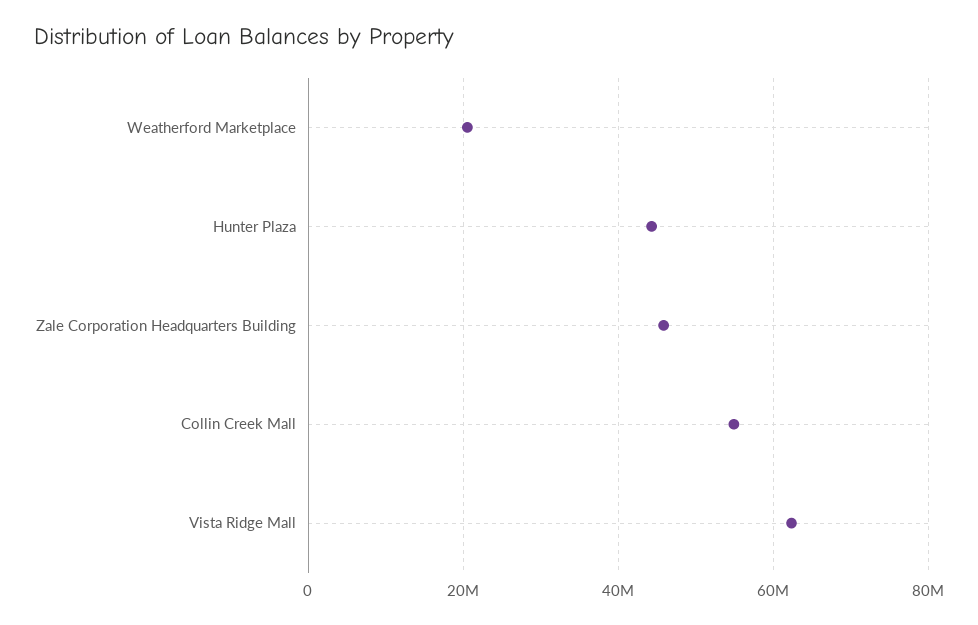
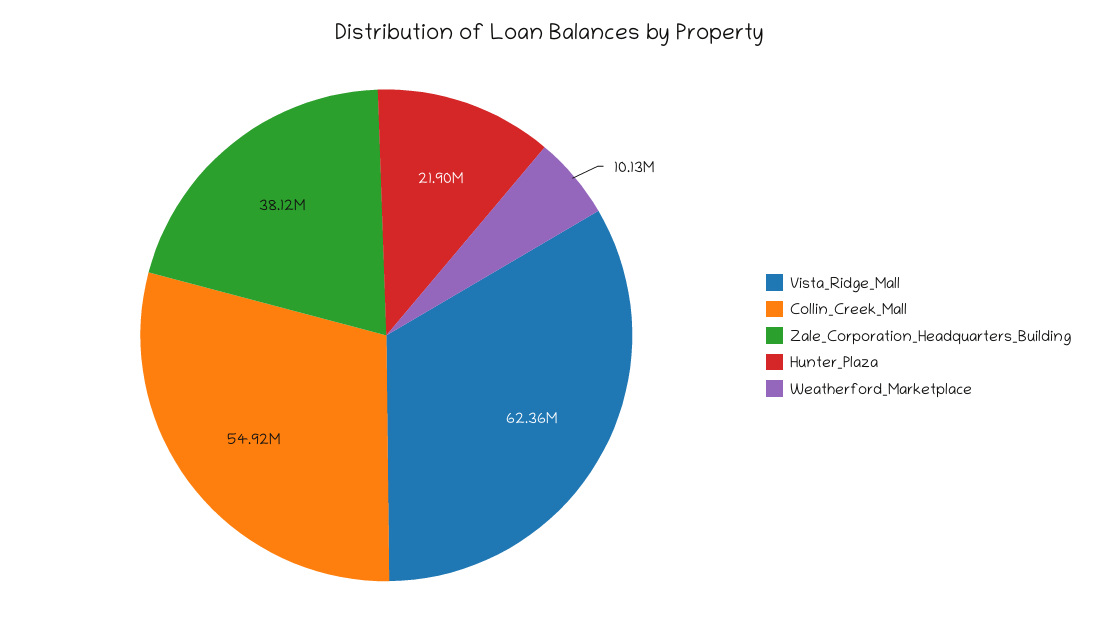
Weatherford Marketplace: 20000000 -> 10130000
Hunter Plaza: 44000000 -> 21900000
Zale Corporation Headquarters Building: 46000000 -> 38120000

